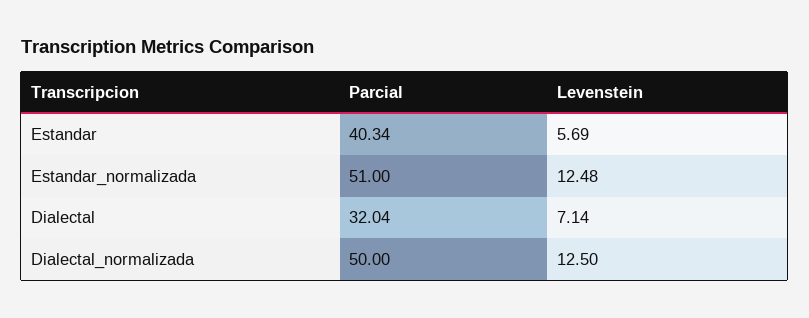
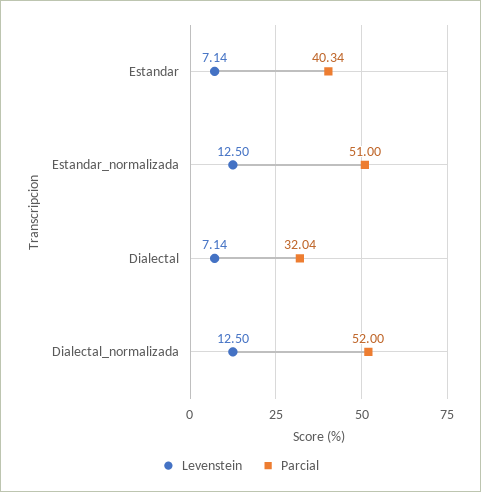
Levenstein, Estandar: 5.69 -> 7.14
Levenstein, Estandar_normalizada: 12.48 -> 12.5
Parcial, Dialectal_normalizada: 50 -> 52

